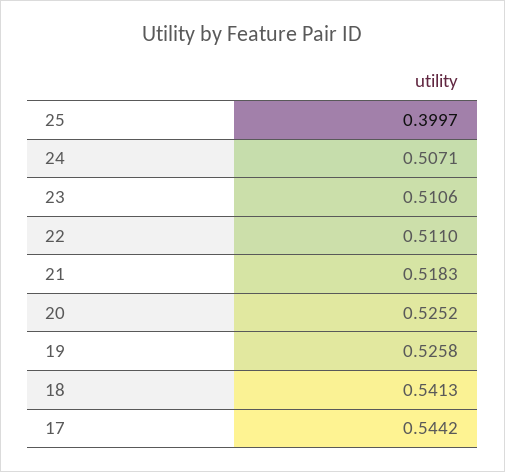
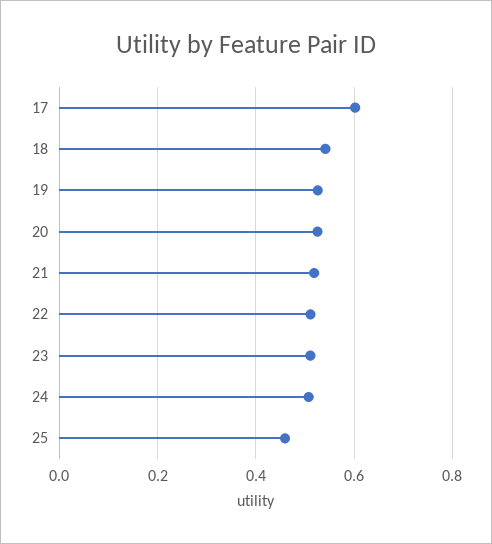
25: 0.3997 -> 0.46
17: 0.5442 -> 0.6

